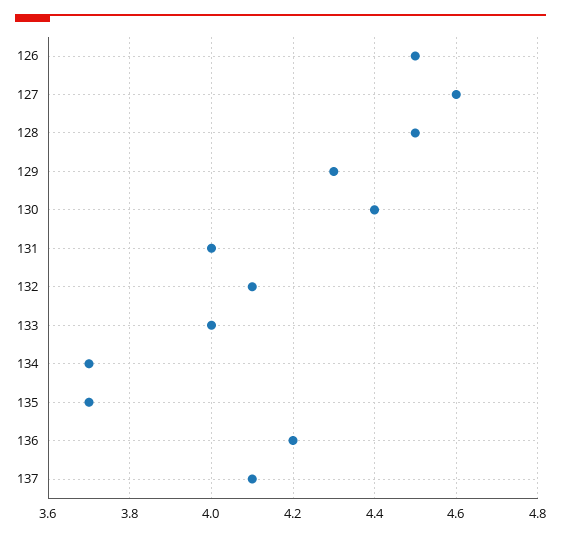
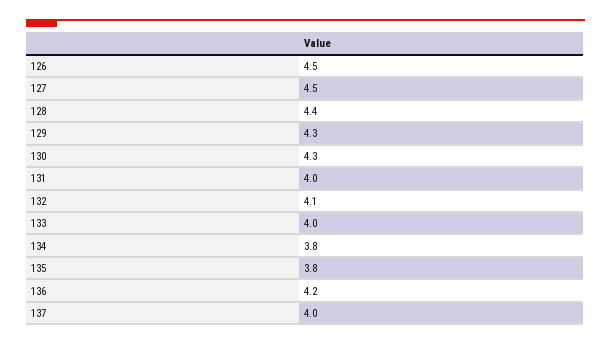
127: 4.6 -> 4.5
128: 4.5 -> 4.4
130: 4.4 -> 4.3
134: 3.7 -> 3.8
135: 3.7 -> 3.8
137: 4.1 -> 4

